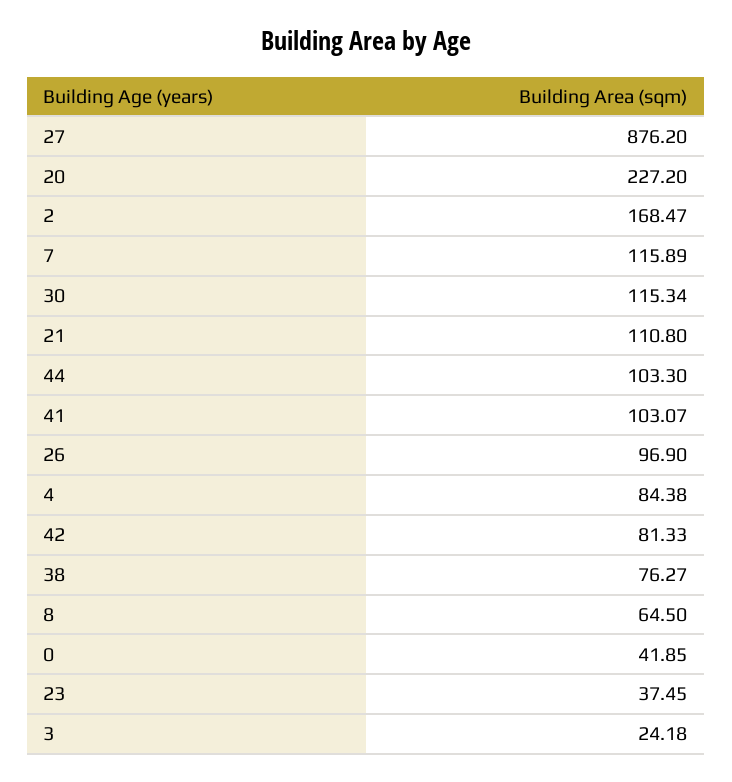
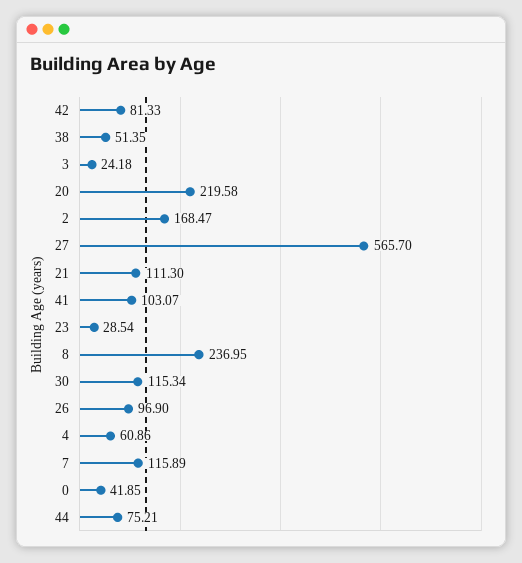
27: 876.2 -> 565.7
20: 227.2 -> 219.58
21: 110.8 -> 111.3
44: 103.3 -> 75.21
4: 84.38 -> 60.86
38: 76.27 -> 51.35
8: 64.5 -> 236.95
23: 37.45 -> 28.54

